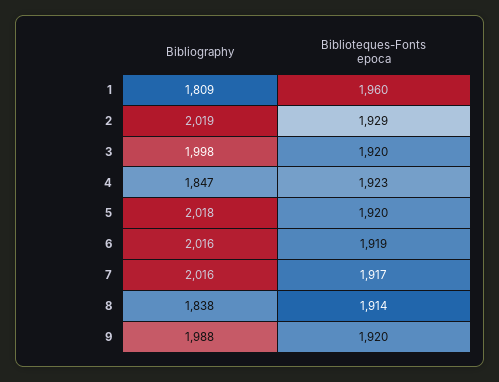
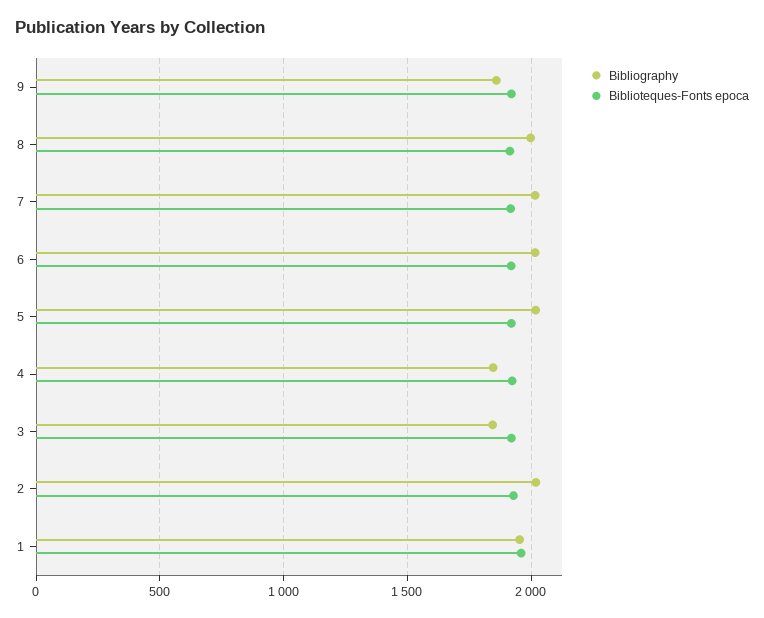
Bibliography, 1: 1809 -> 1950
Bibliography, 3: 1998 -> 1850
Bibliography, 8: 1838 -> 2000
Bibliography, 9: 1988 -> 1850

